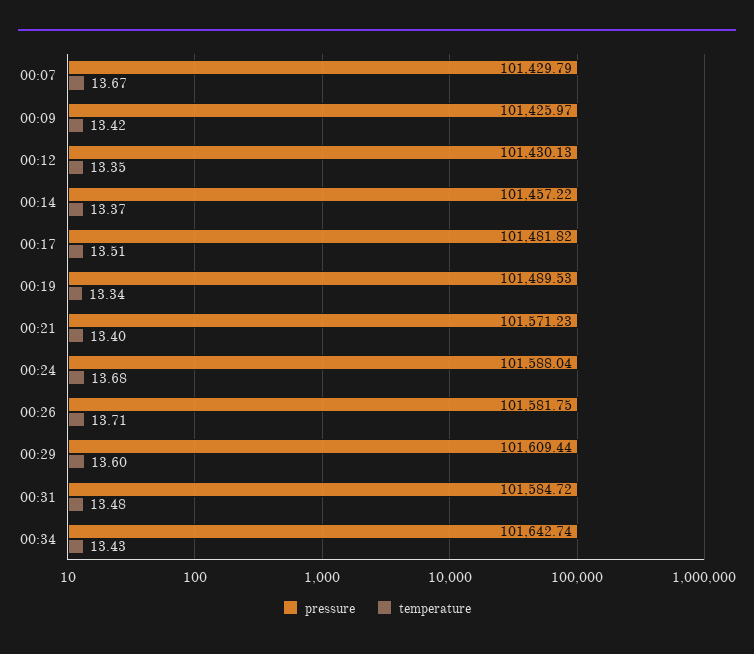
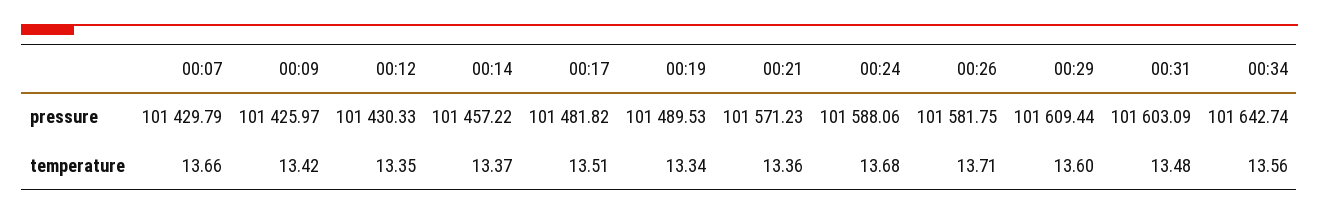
temperature, 00:07: 13.67 -> 13.66
pressure, 00:12: 101430.13 -> 101430.33
temperature, 00:21: 13.4 -> 13.36
pressure, 00:24: 101588.04 -> 101588.06
pressure, 00:31: 101584.72 -> 101603.09
temperature, 00:34: 13.43 -> 13.56

